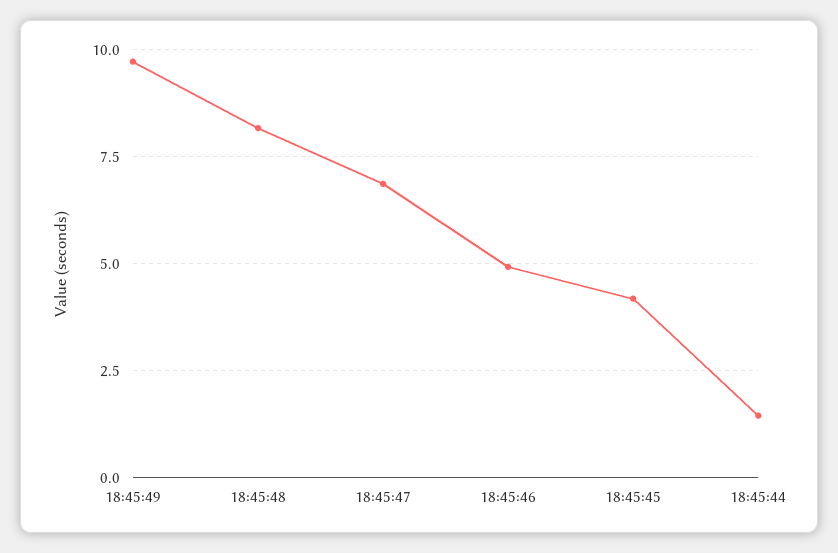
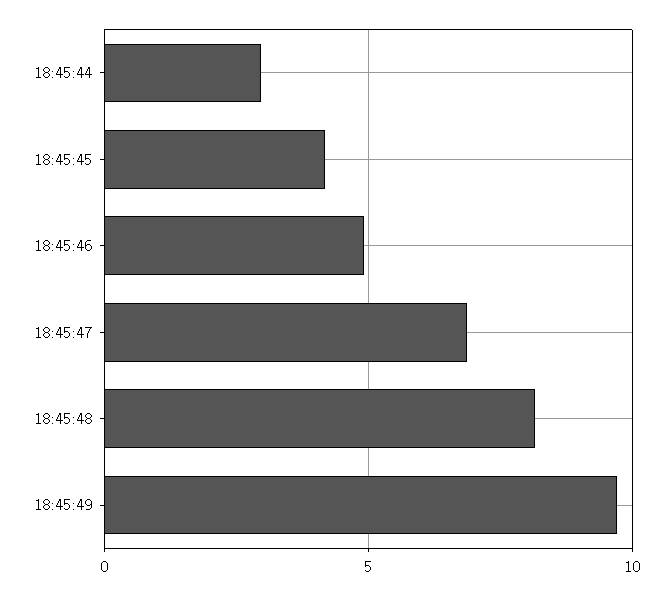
18:45:44: 1.5 -> 3

